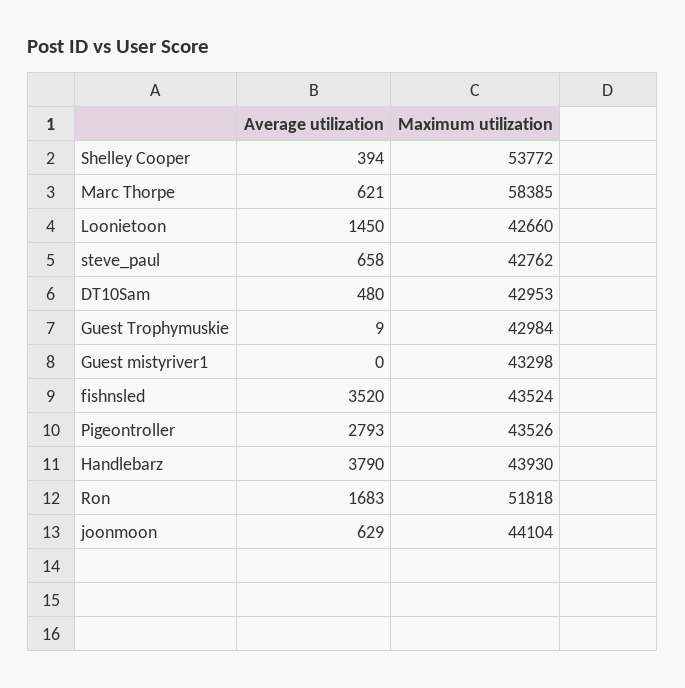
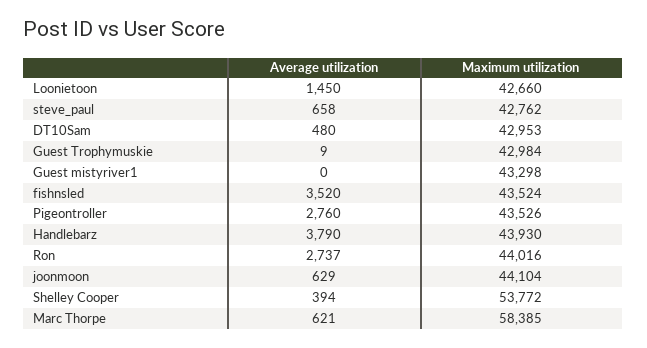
Average utilization, Pigeontroller: 2793 -> 2760
Average utilization, Ron: 1683 -> 2737
Maximum utilization, Ron: 51818 -> 44016

